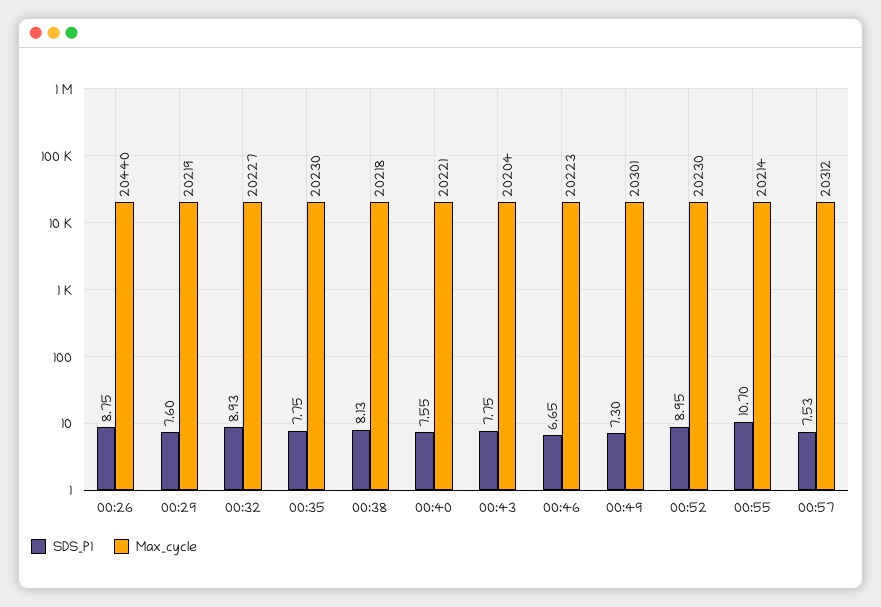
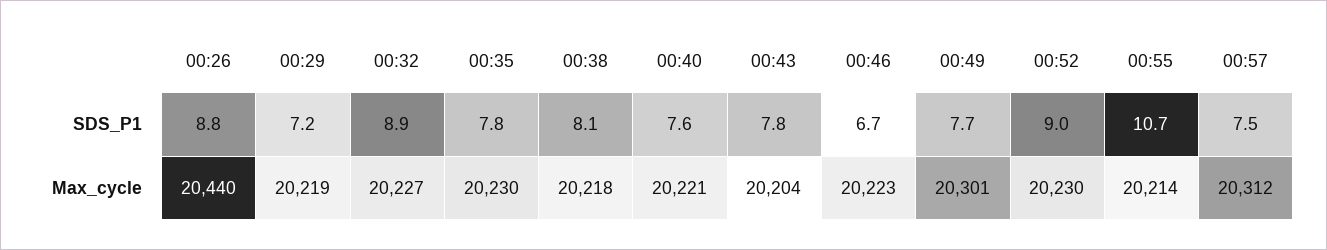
SDS_P1, 00:29: 7.6 -> 7.2
SDS_P1, 00:49: 7.3 -> 7.7

